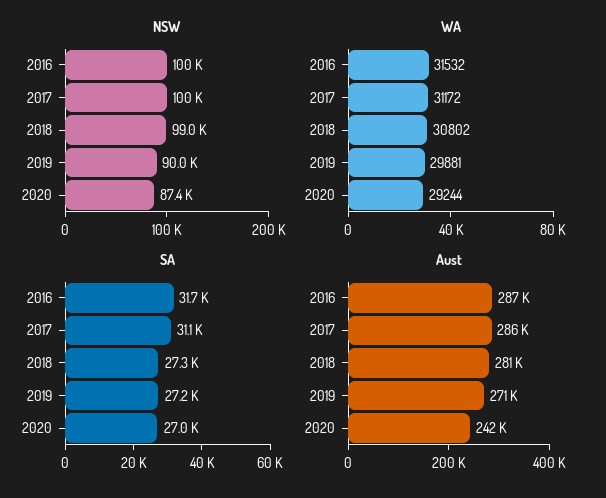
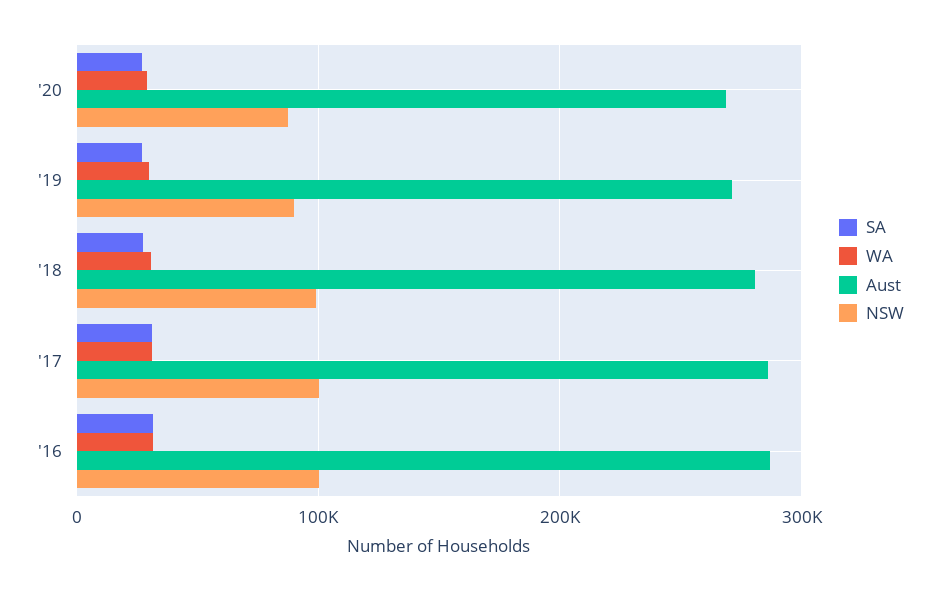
Aust, 2020: 242000 -> 270000

